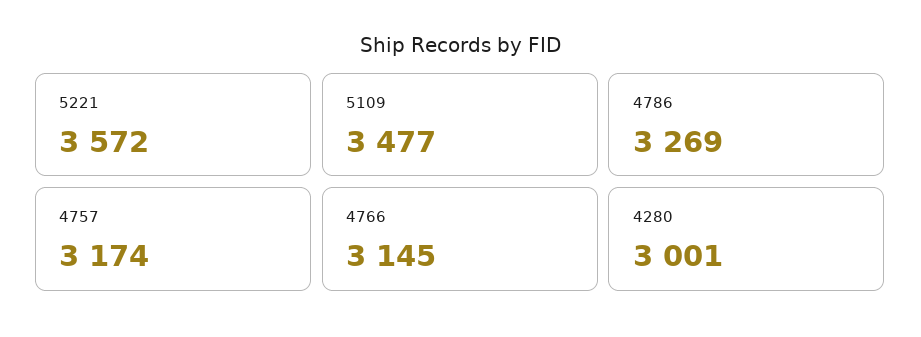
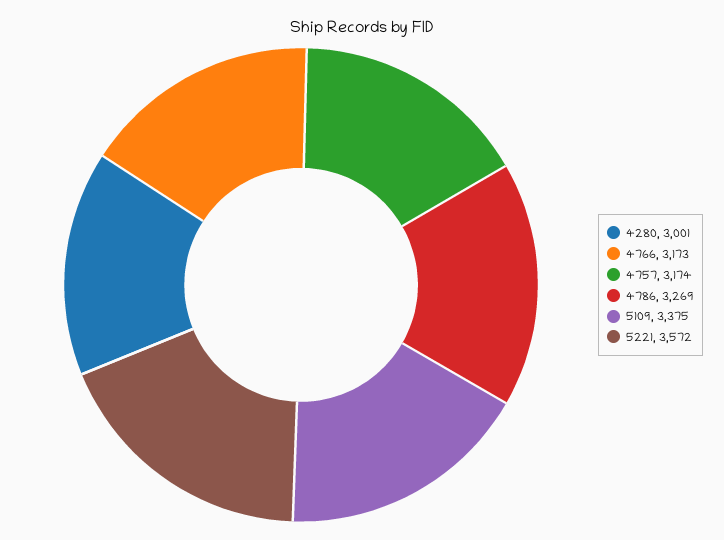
5109: 3477 -> 3375
4766: 3145 -> 3173

